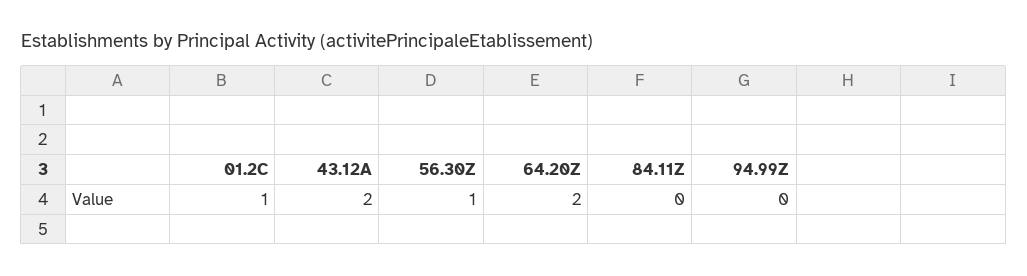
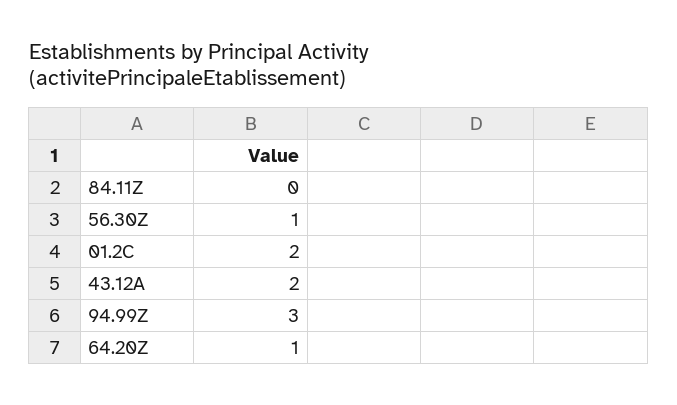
01.2C: 1 -> 2
64.20Z: 2 -> 1
94.99Z: 0 -> 3

